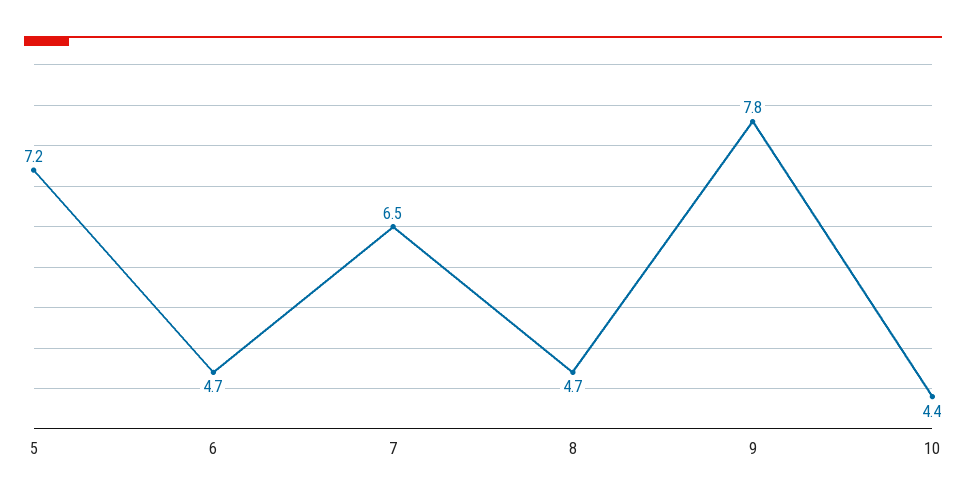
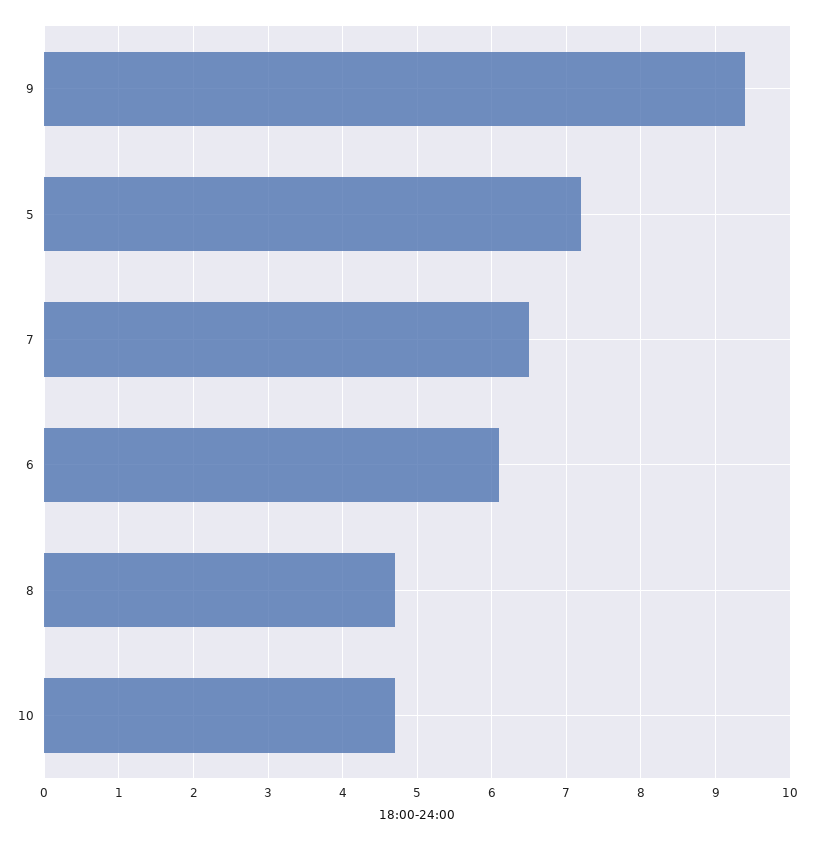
6: 4.7 -> 6.1
9: 7.8 -> 9.4
10: 4.4 -> 4.7

